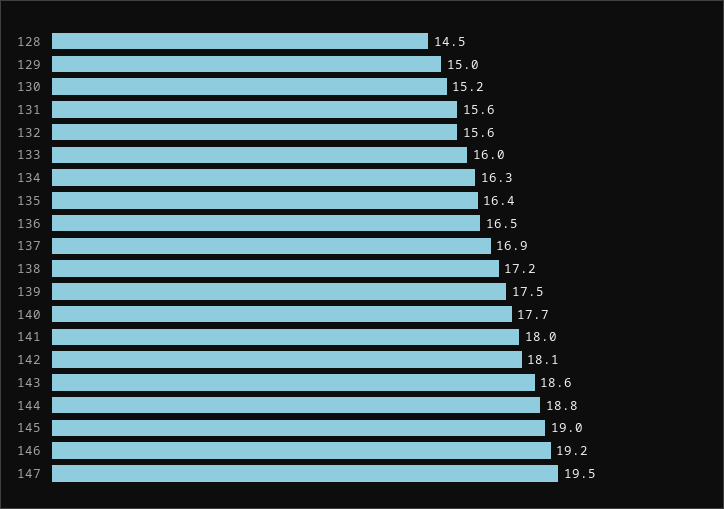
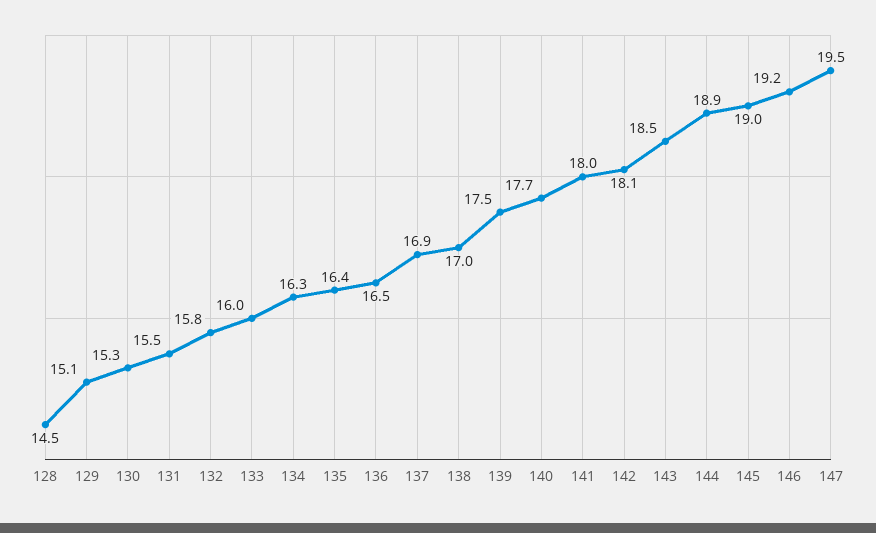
129: 15 -> 15.1
130: 15.2 -> 15.3
131: 15.6 -> 15.5
132: 15.6 -> 15.8
138: 17.2 -> 17
143: 18.6 -> 18.5
144: 18.8 -> 18.9

